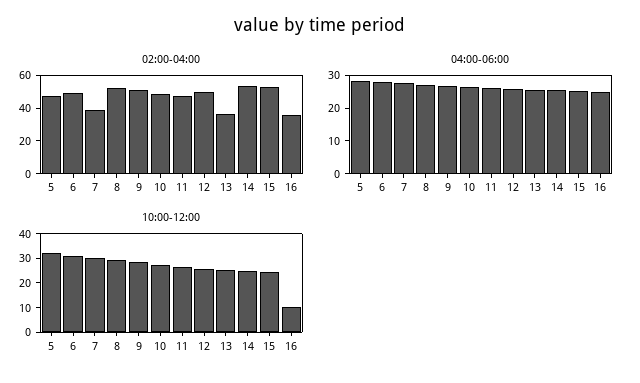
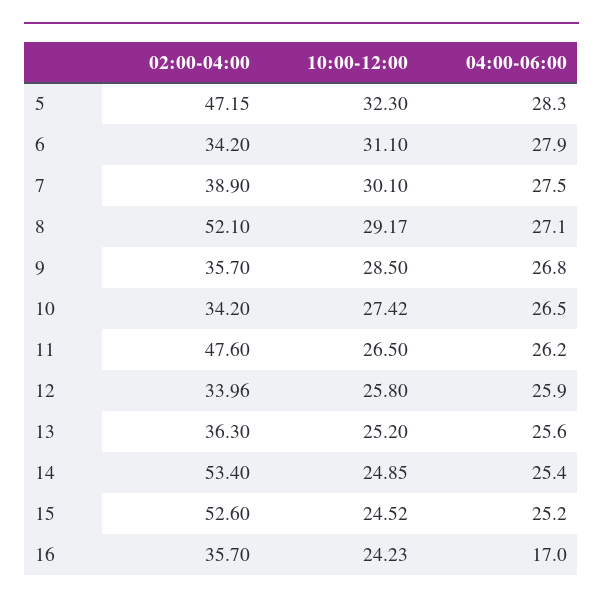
02:00-04:00, 6: 50 -> 34.2
02:00-04:00, 9: 50 -> 35.7
02:00-04:00, 10: 50 -> 34.2
02:00-04:00, 12: 50 -> 33.96
04:00-06:00, 16: 25 -> 17
10:00-12:00, 16: 10 -> 24.23

